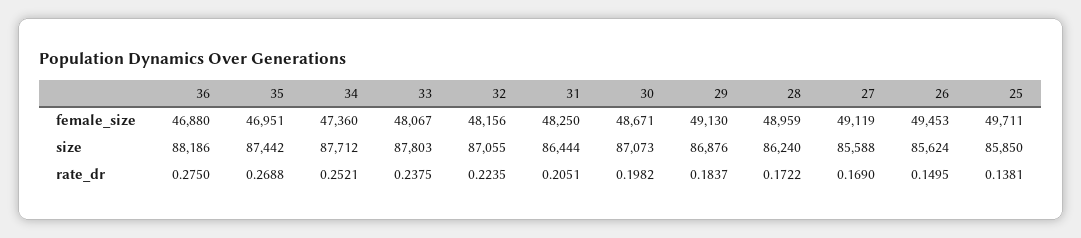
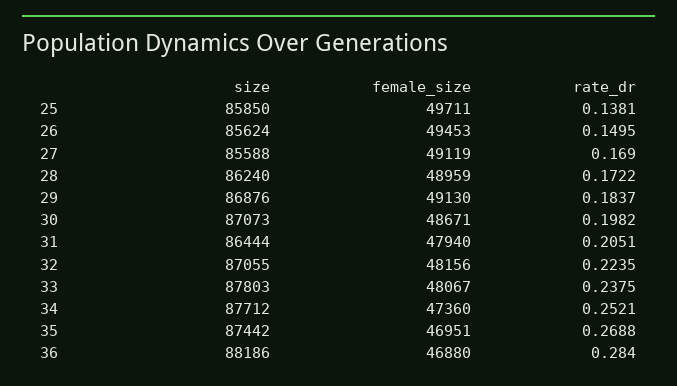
31, female_size: 48250 -> 47940
36, rate_dr: 0.275 -> 0.284

